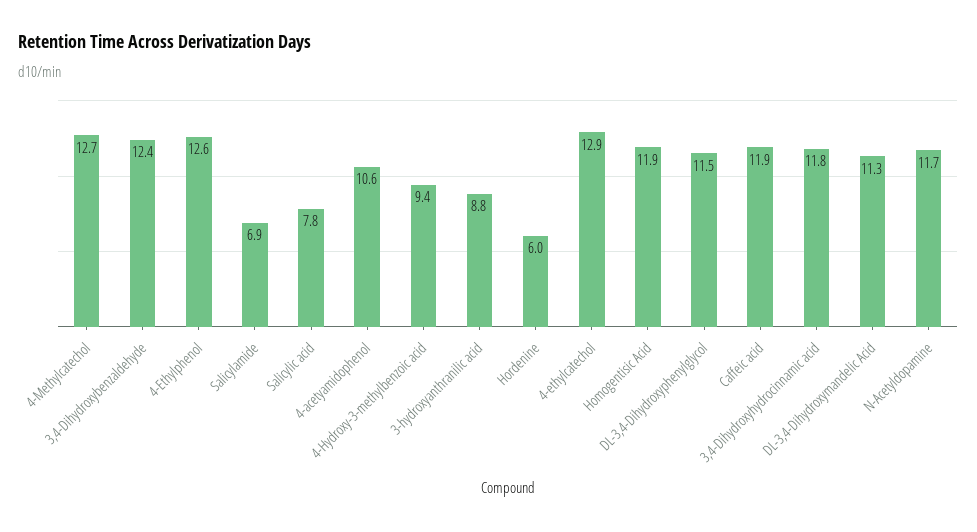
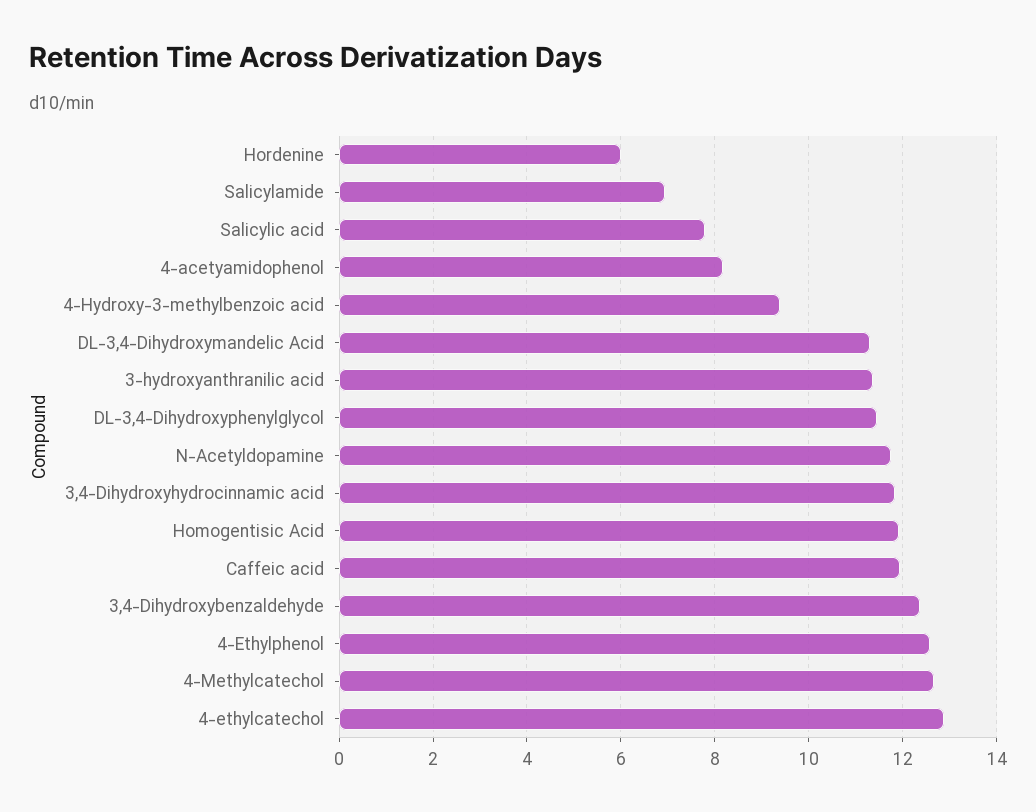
4-acetyamidophenol: 10.6 -> 8.2
3-hydroxyanthranilic acid: 8.8 -> 11.4

